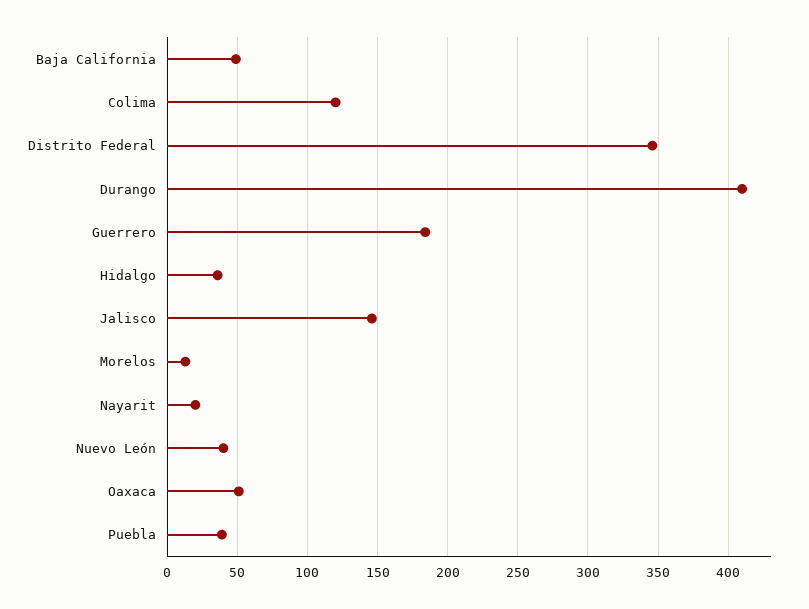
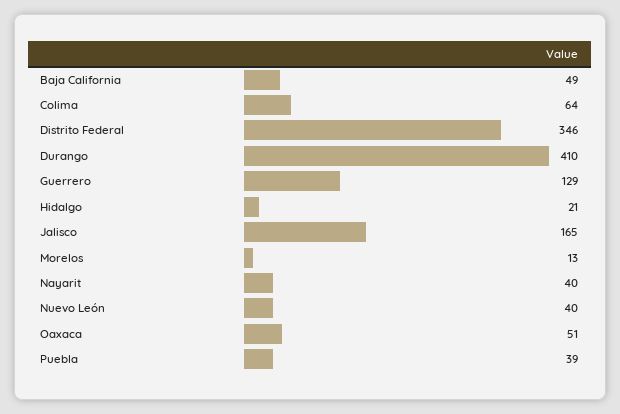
Colima: 120 -> 64
Guerrero: 185 -> 129
Hidalgo: 35 -> 21
Jalisco: 145 -> 165
Nayarit: 20 -> 40

